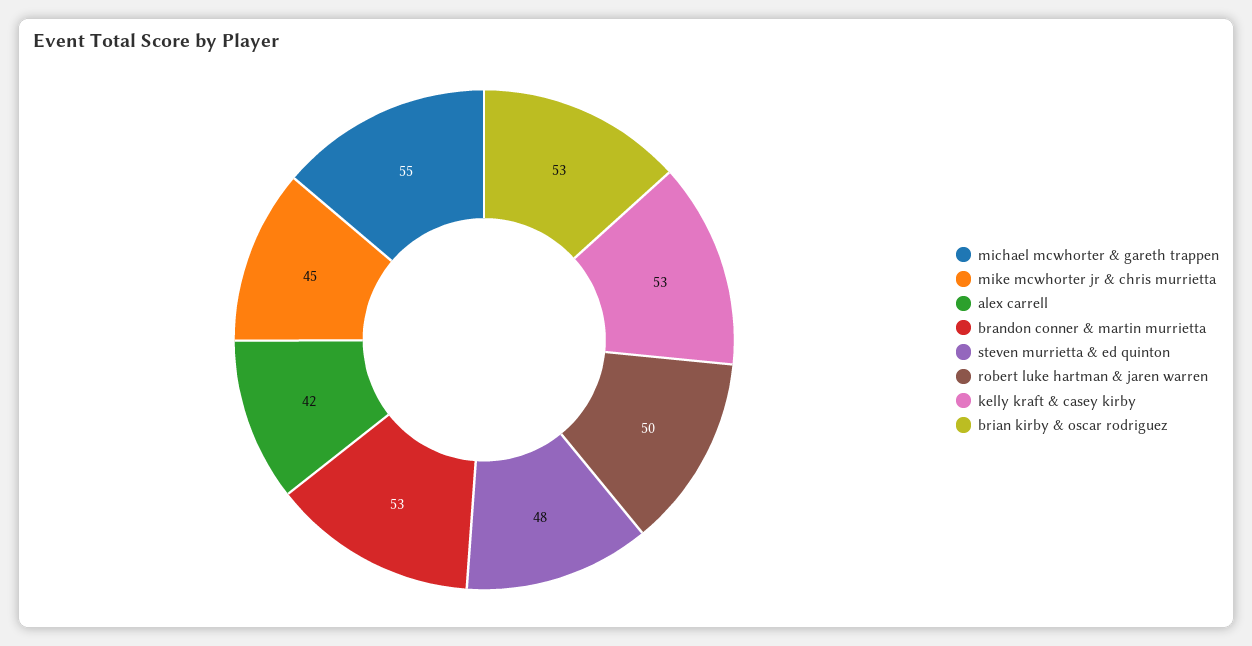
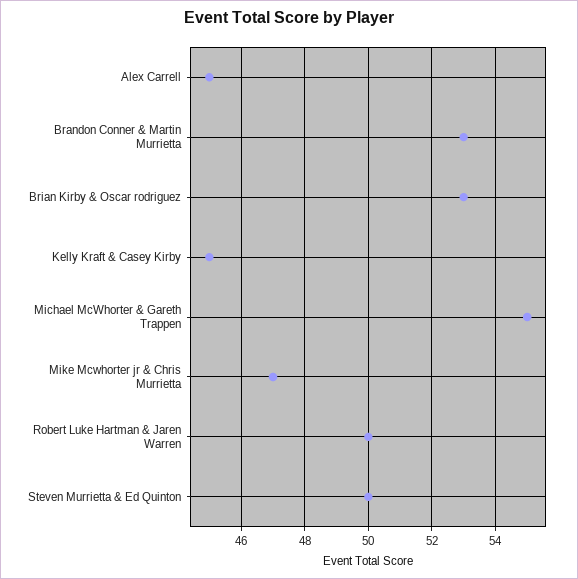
mike mcwhorter jr & chris murrietta: 45 -> 47
alex carrell: 42 -> 45
steven murrietta & ed quinton: 48 -> 50
kelly kraft & casey kirby: 53 -> 45

